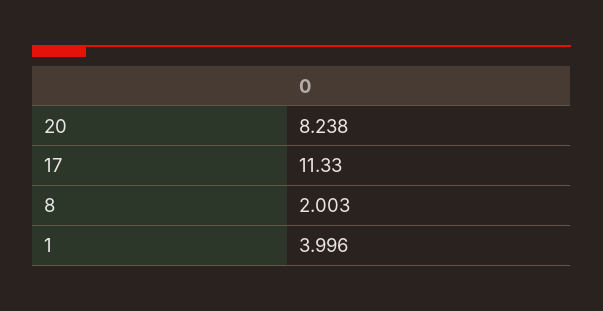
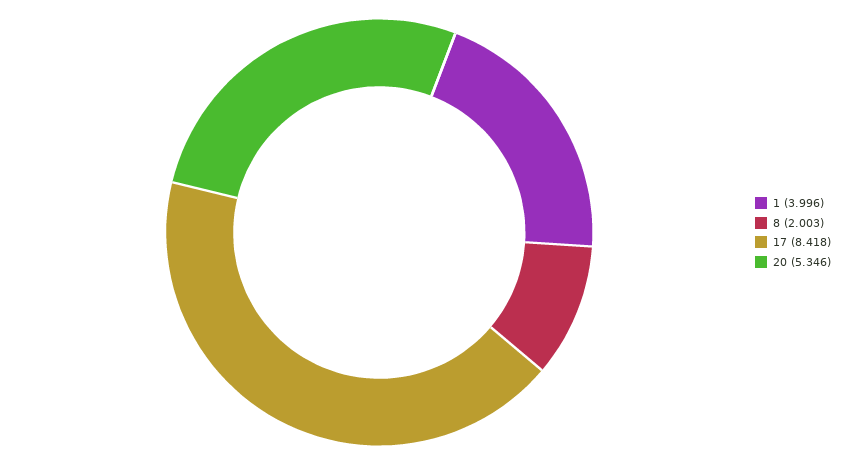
20: 8.238 -> 5.346
17: 11.33 -> 8.418

